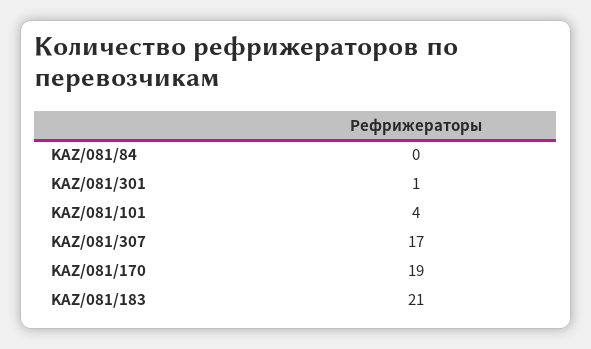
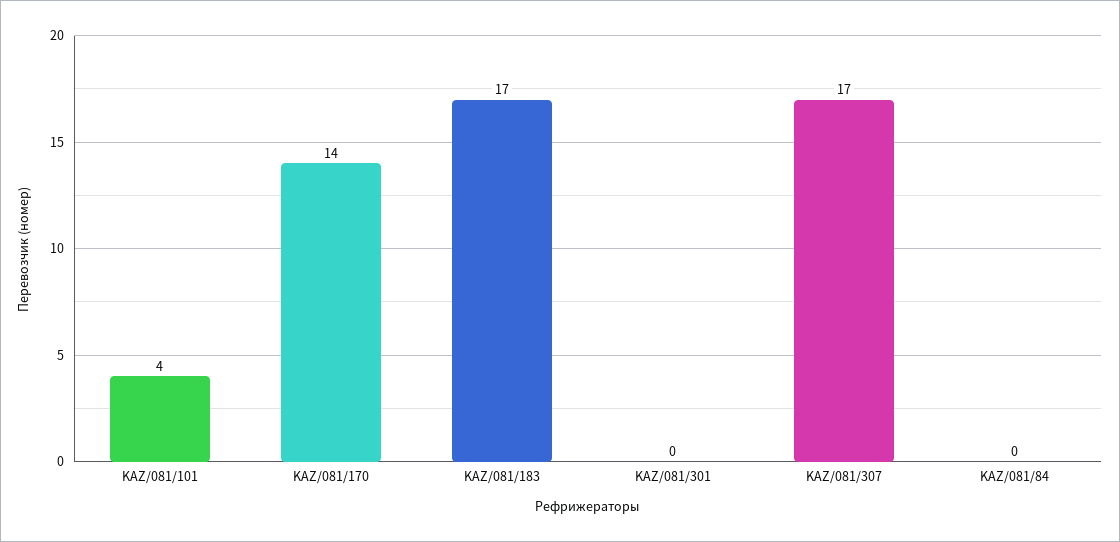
KAZ/081/301: 1 -> 0
KAZ/081/170: 19 -> 14
KAZ/081/183: 21 -> 17

